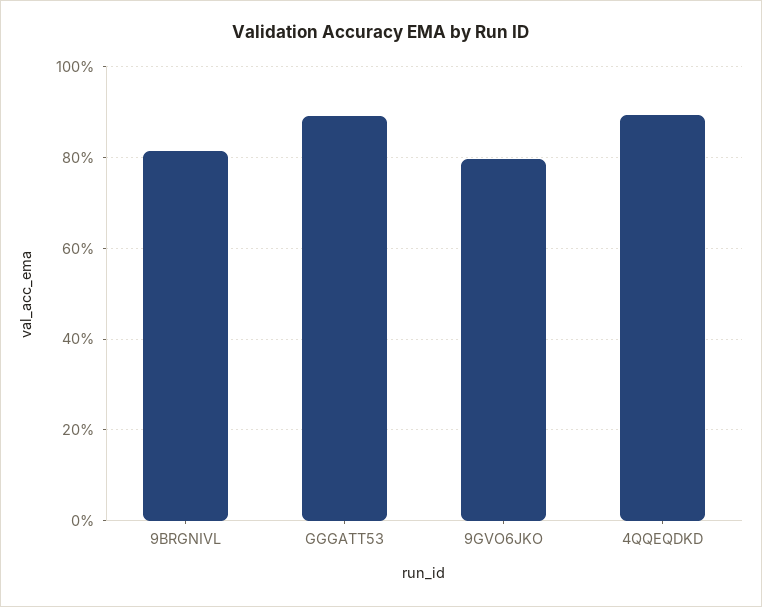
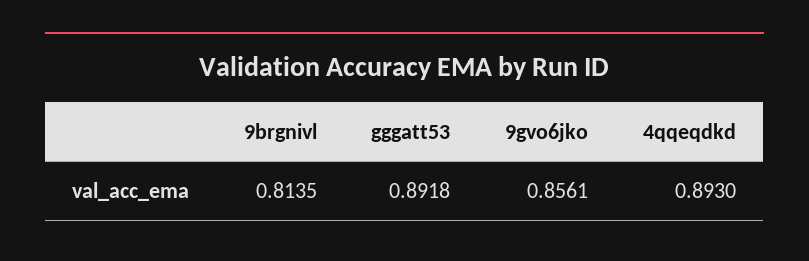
9GVO6JKO: 0.8 -> 0.8561

